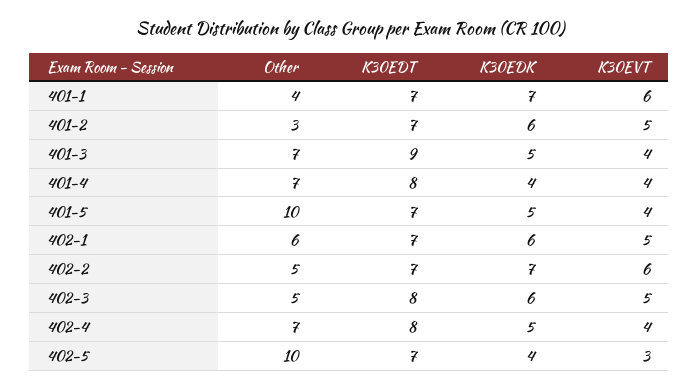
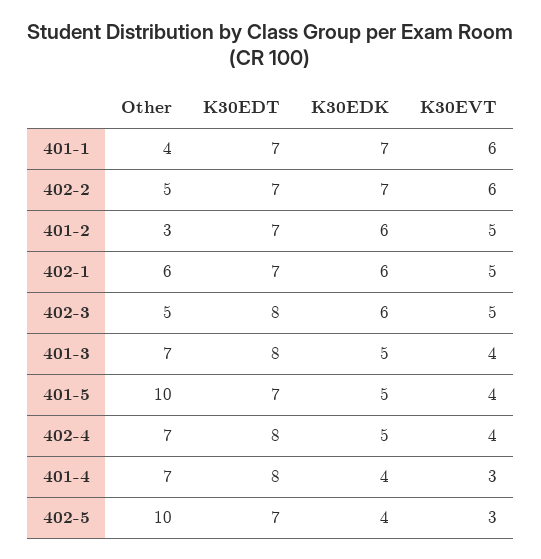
K30EDT, 401-3: 9 -> 8
K30EVT, 401-4: 4 -> 3

